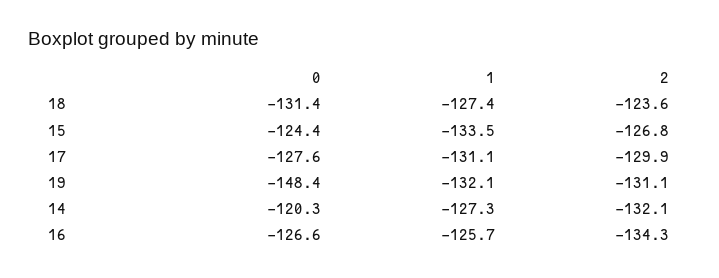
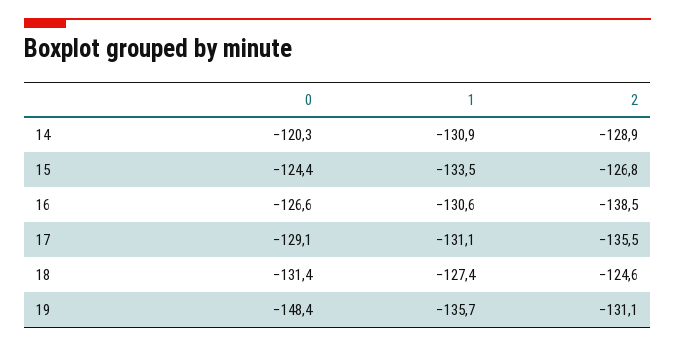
2, 18: -123.6 -> -124.6
0, 17: -127.6 -> -129.1
2, 17: -129.9 -> -135.5
1, 19: -132.1 -> -135.7
1, 14: -127.3 -> -130.9
2, 14: -132.1 -> -128.9
1, 16: -125.7 -> -130.6
2, 16: -134.3 -> -138.5

